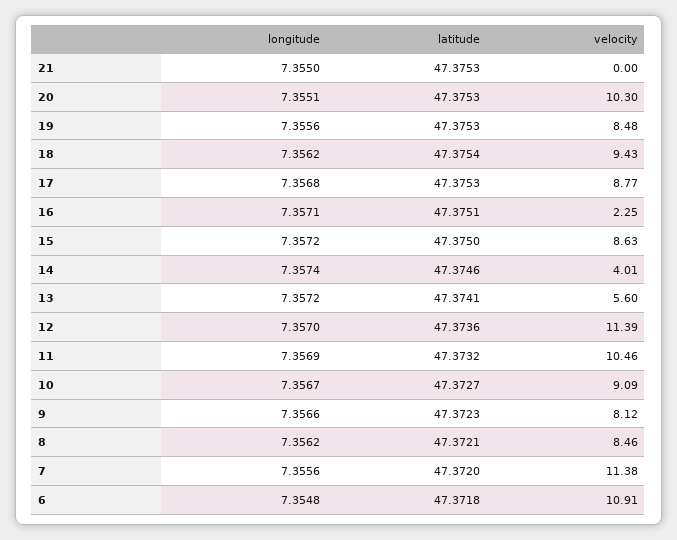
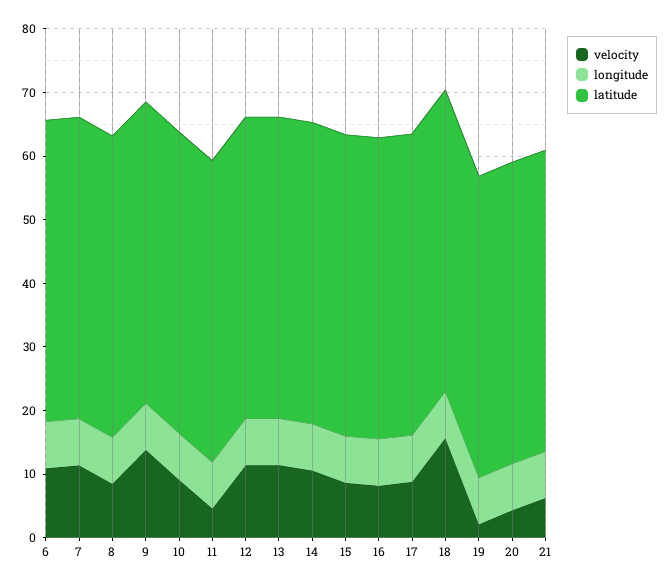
velocity, 21: 0 -> 6
velocity, 20: 10.3 -> 4
velocity, 19: 8.48 -> 2
velocity, 18: 9.43 -> 16
velocity, 16: 2.25 -> 8
velocity, 14: 4.01 -> 10
velocity, 13: 5.6 -> 12
velocity, 11: 10.46 -> 4
velocity, 9: 8.12 -> 14

